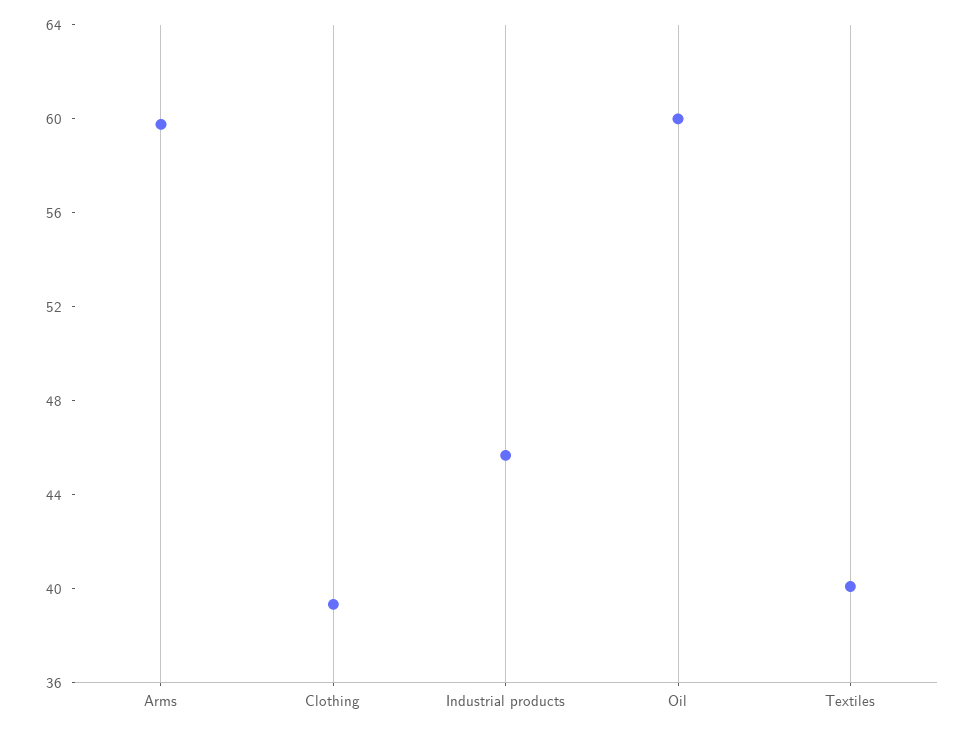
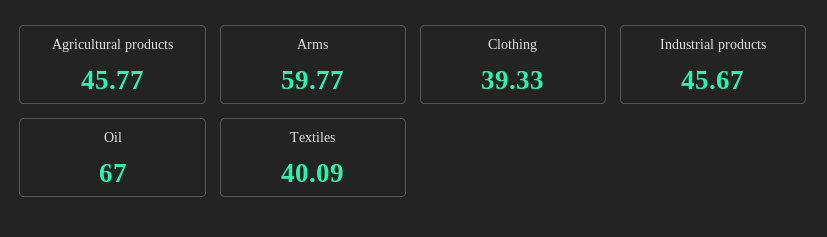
Oil: 60 -> 67
Agricultural products: none -> 45.77

